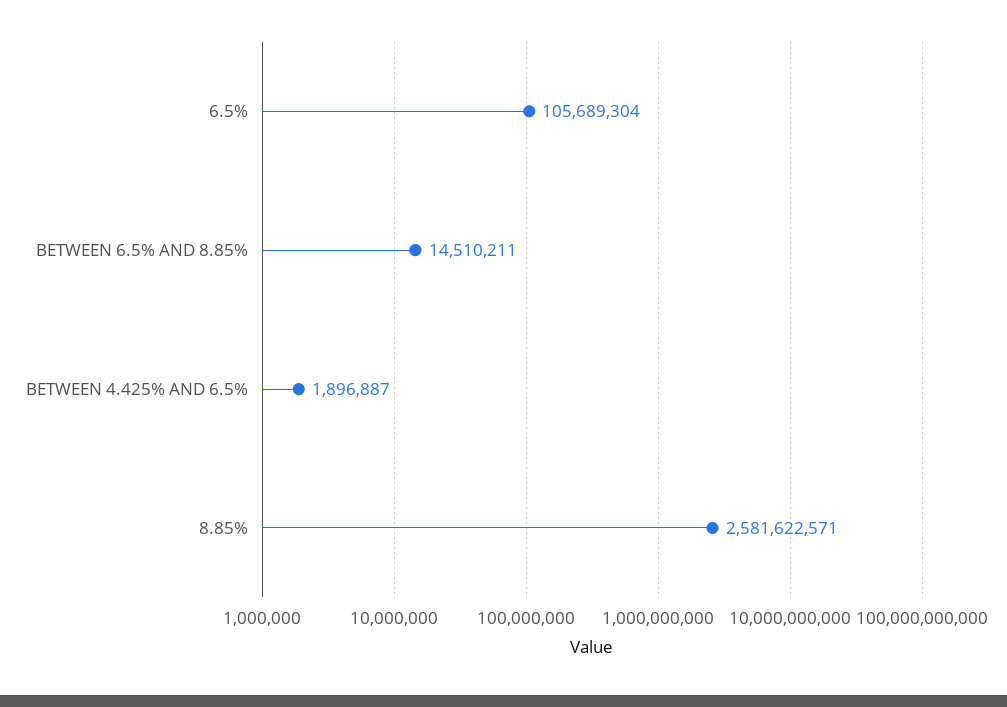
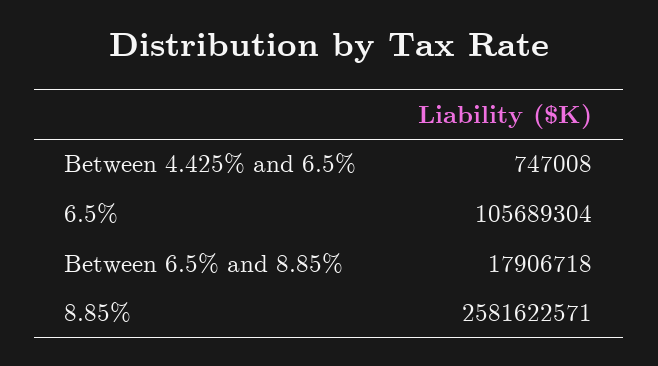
BETWEEN 6.5% AND 8.85%: 14510211 -> 17906718
BETWEEN 4.425% AND 6.5%: 1896887 -> 747008

